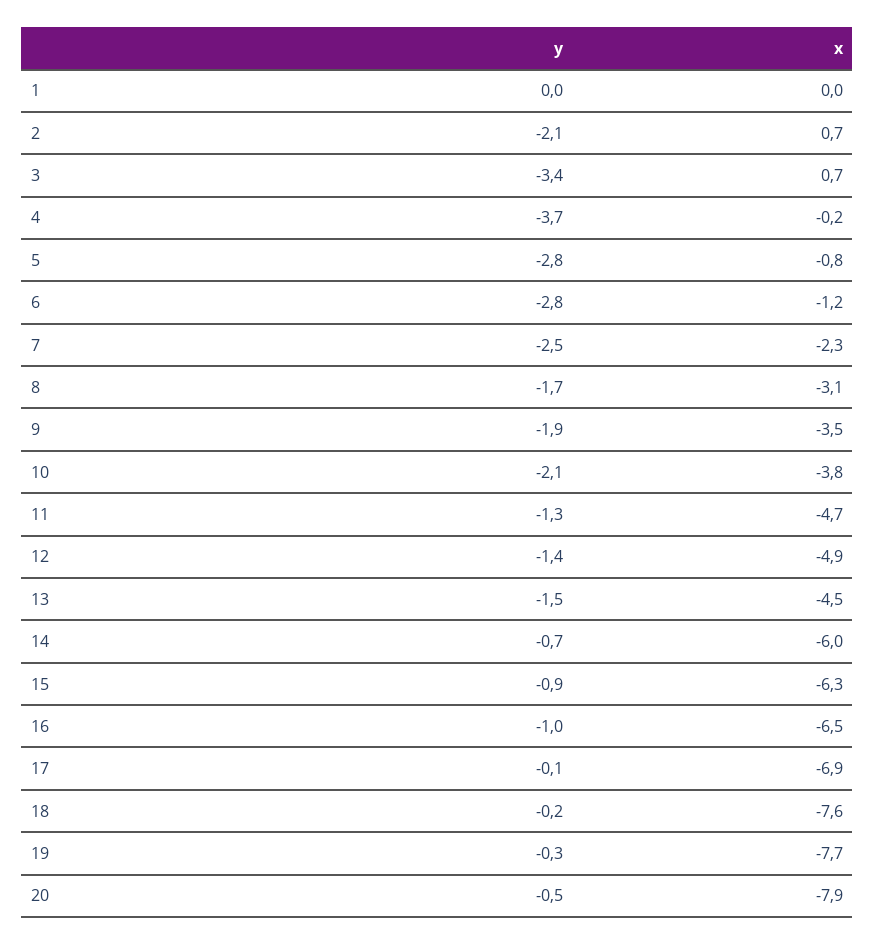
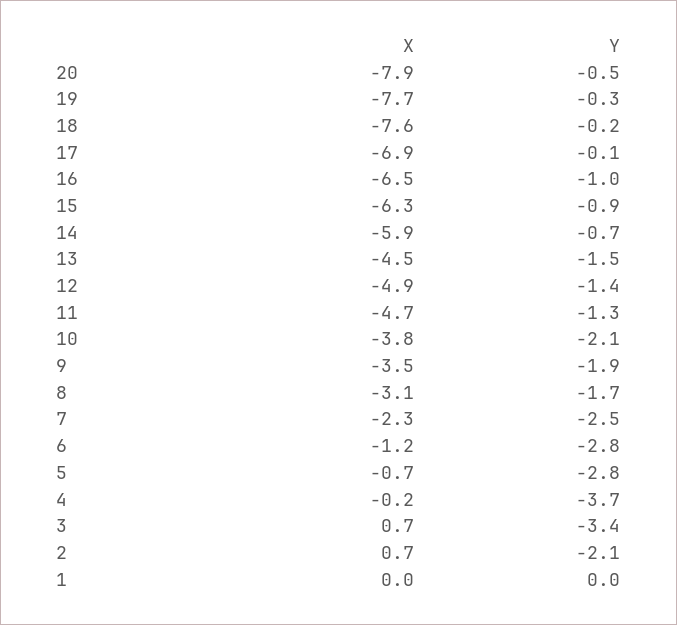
x, 5: -0.8 -> -0.7
x, 14: -6 -> -5.9

